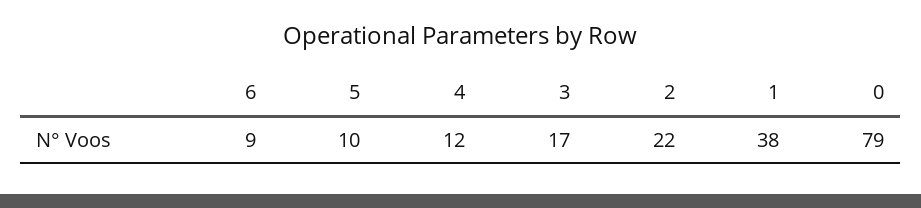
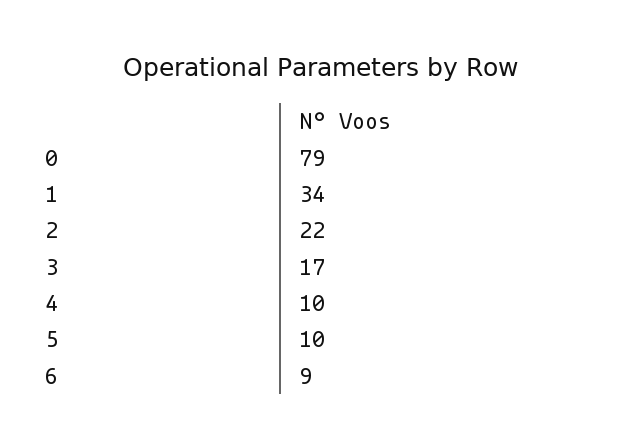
4: 12 -> 10
1: 38 -> 34

